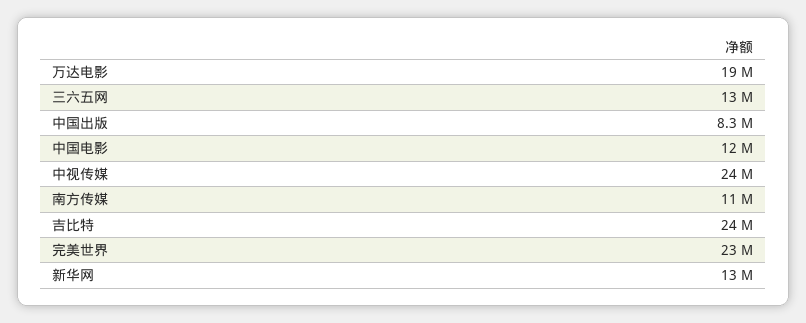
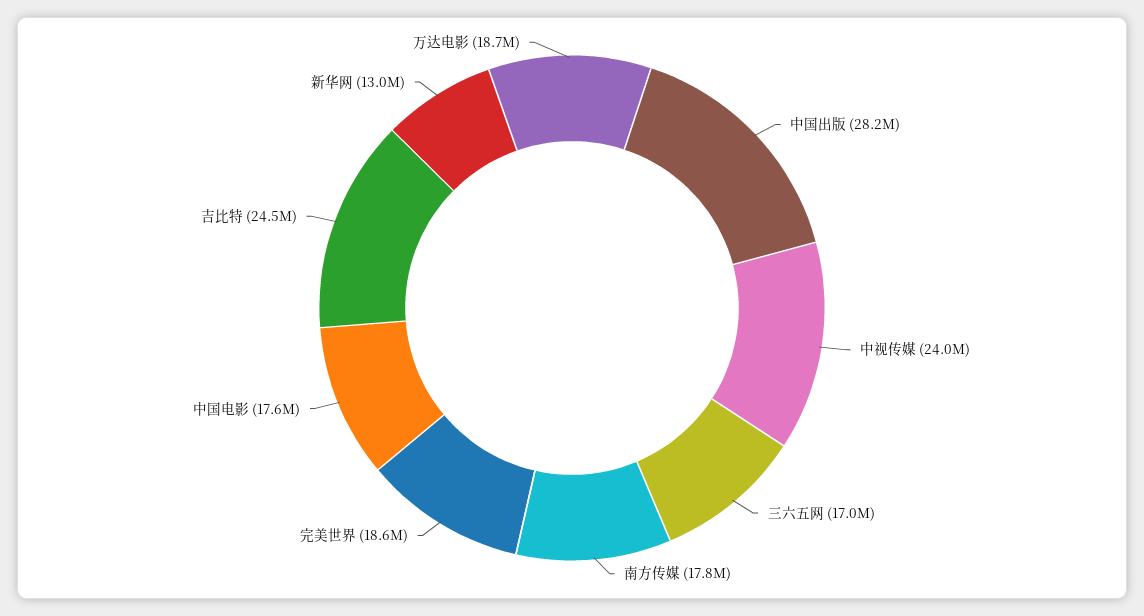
三六五网: 13000000 -> 17000000
中国出版: 8300000 -> 28200000
中国电影: 12000000 -> 17600000
南方传媒: 11000000 -> 17800000
完美世界: 23000000 -> 18600000

